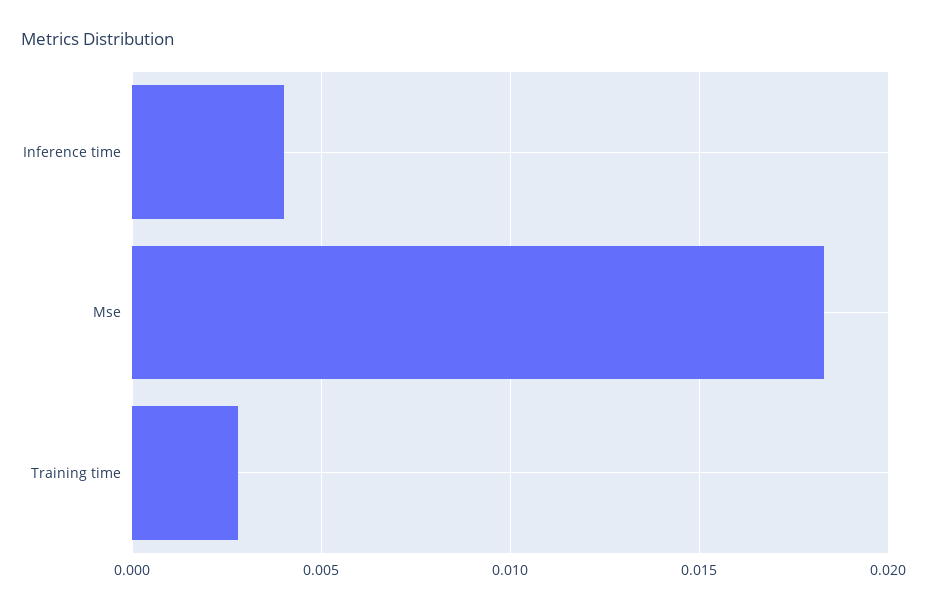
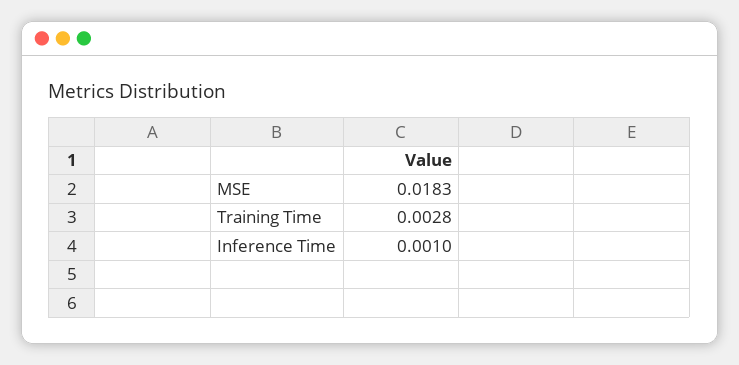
Inference time: 0.004 -> 0.001

